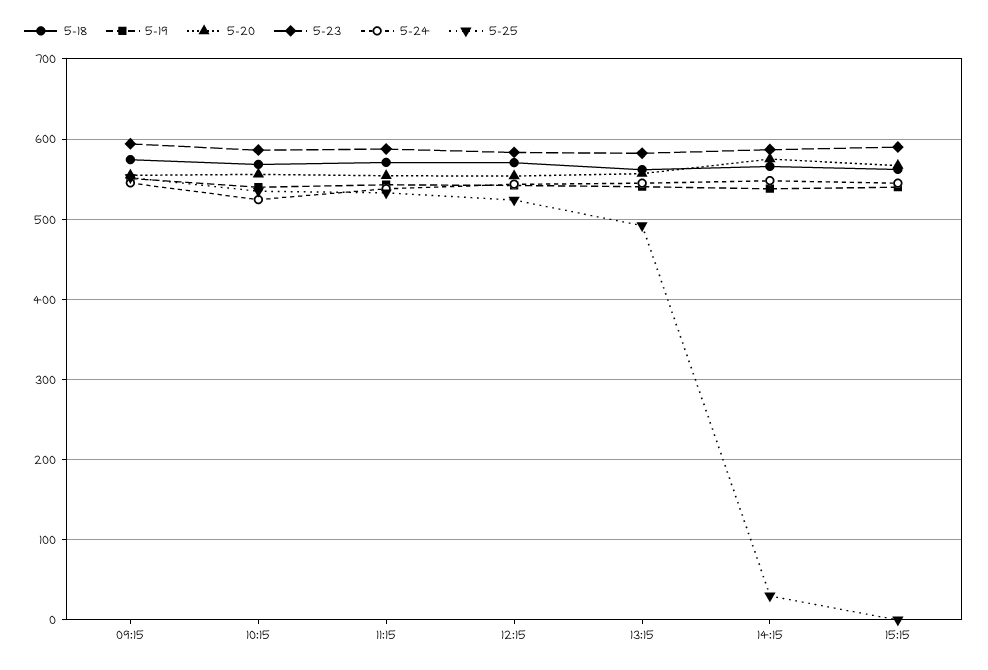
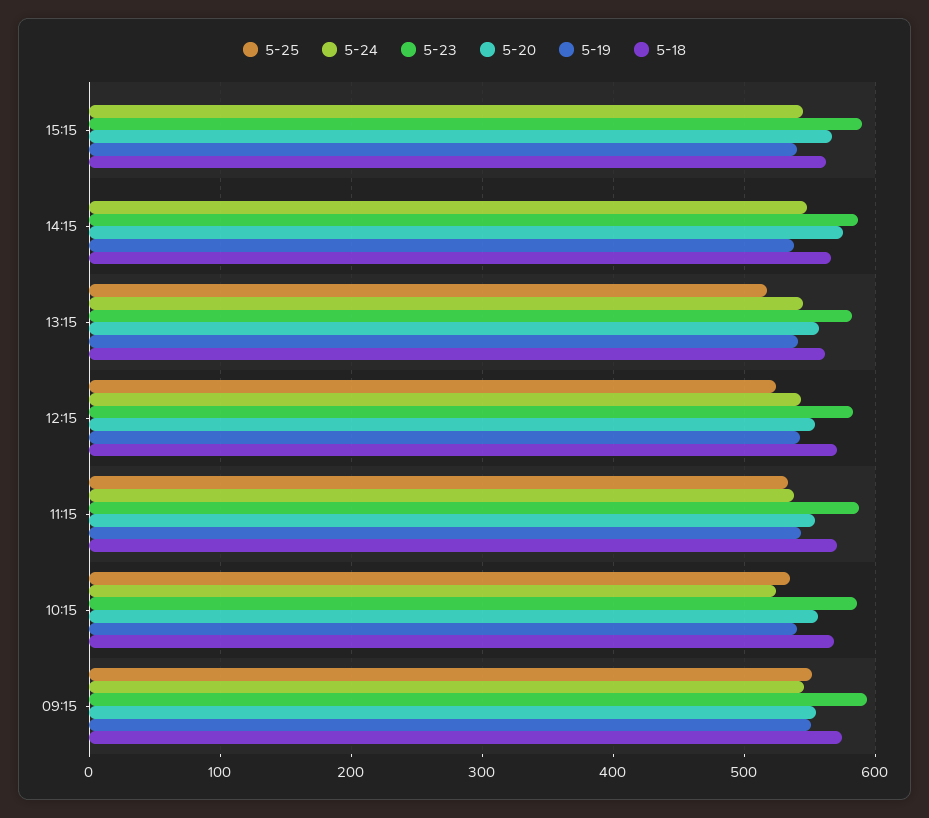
5-25, 13:15: 490 -> 520
5-25, 14:15: 30 -> 0

